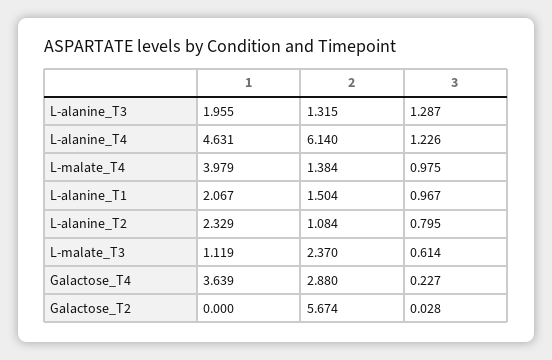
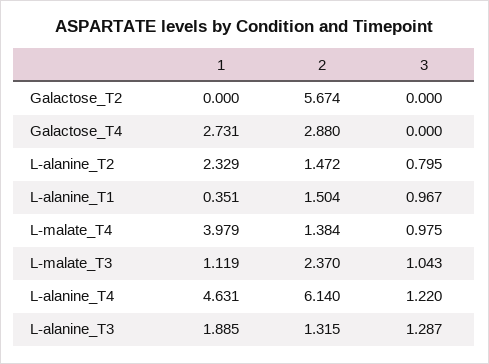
1, L-alanine_T3: 1.955 -> 1.885
3, L-alanine_T4: 1.226 -> 1.22
1, L-alanine_T1: 2.067 -> 0.351
2, L-alanine_T2: 1.084 -> 1.472
3, L-malate_T3: 0.614 -> 1.043
1, Galactose_T4: 3.639 -> 2.731
3, Galactose_T4: 0.227 -> 0
3, Galactose_T2: 0.028 -> 0

